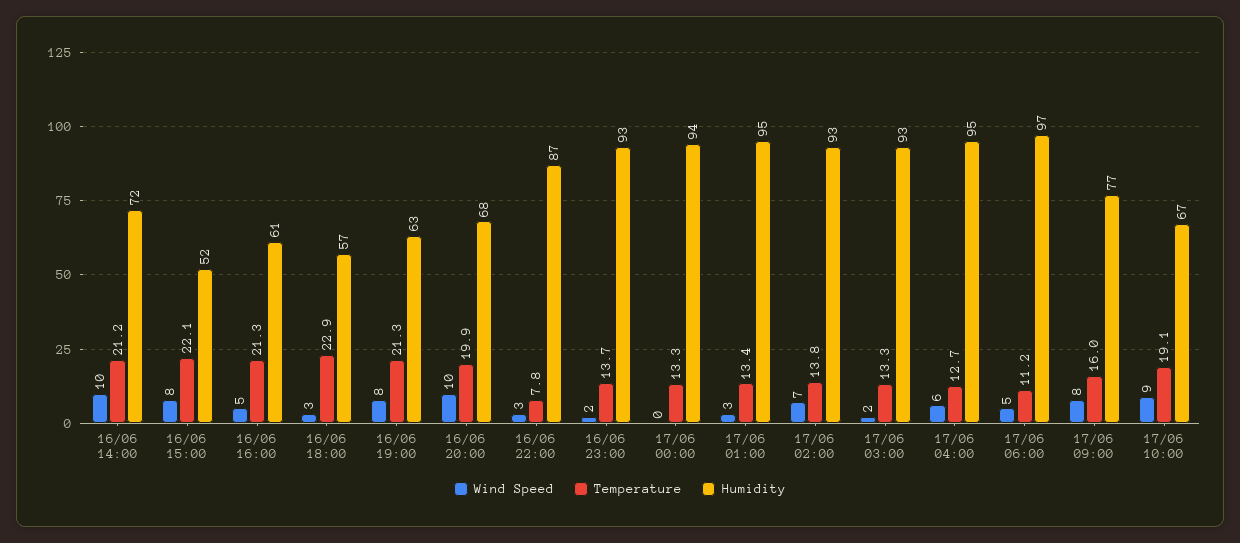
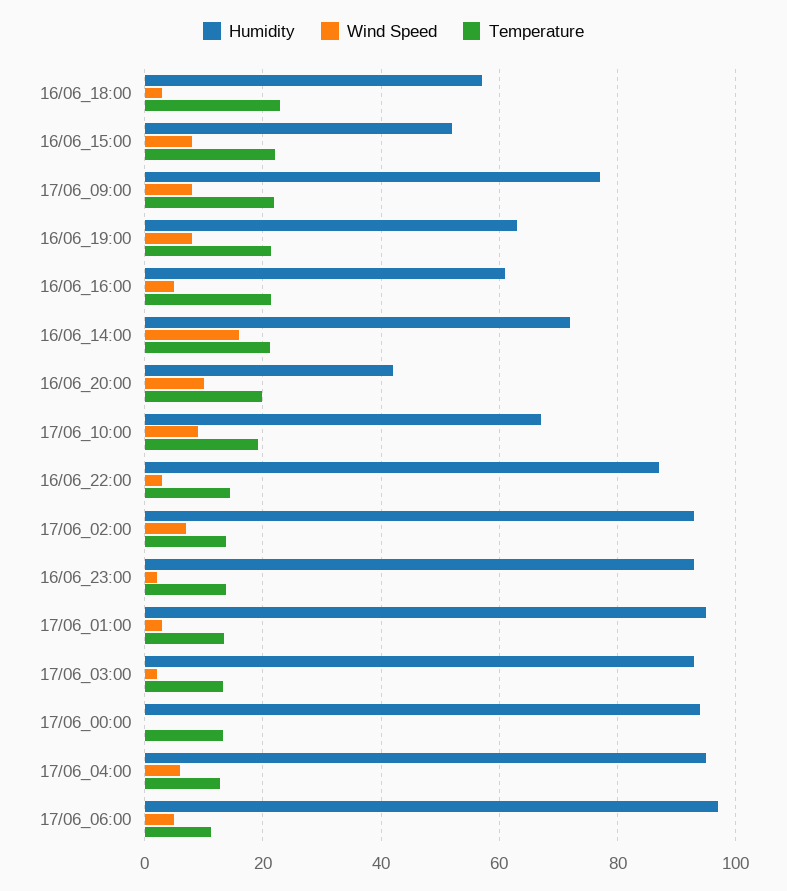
Wind Speed, 16/06 14:00: 10 -> 16
Humidity, 16/06 20:00: 68 -> 42
Temperature, 16/06 22:00: 7.8 -> 14
Temperature, 17/06 09:00: 16 -> 22

